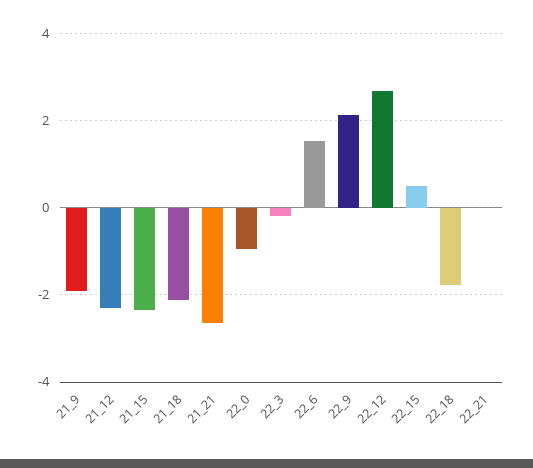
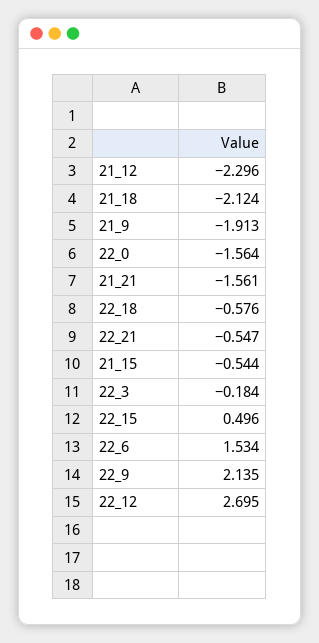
21_15: -2.4 -> -0.544
21_21: -2.6 -> -1.561
22_0: -1 -> -1.564
22_18: -1.8 -> -0.576
22_21: 0 -> -0.547

